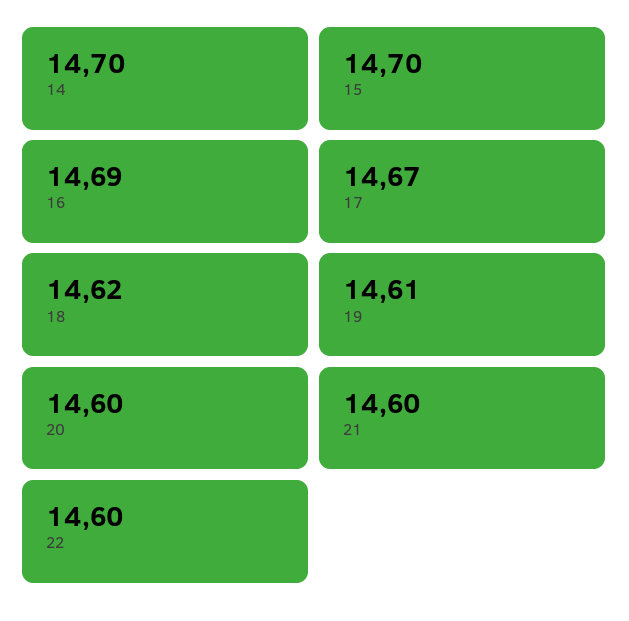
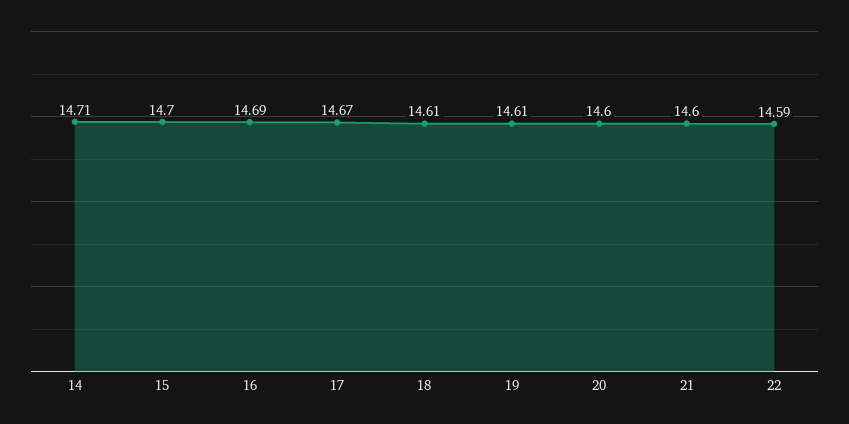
14: 14.7 -> 14.71
18: 14.62 -> 14.61
22: 14.6 -> 14.59

